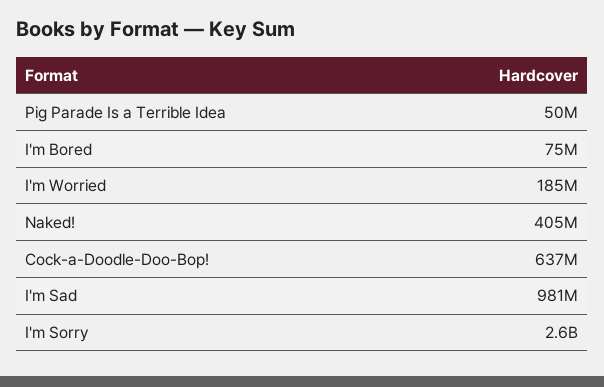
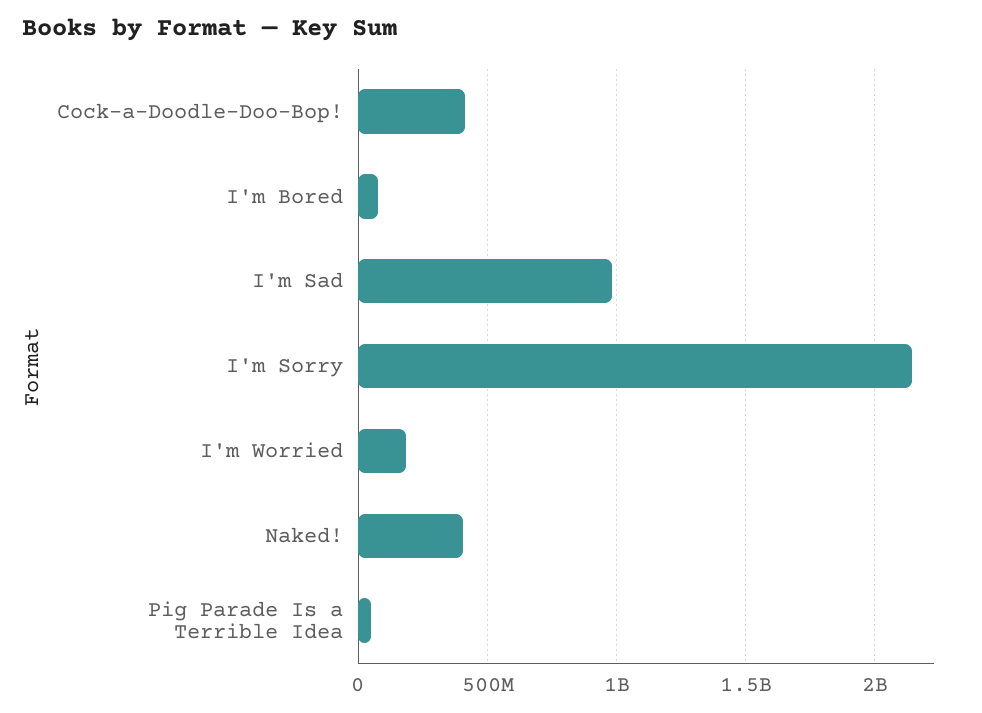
Cock-a-Doodle-Doo-Bop!: 637000000 -> 400000000
I'm Sorry: 2600000000 -> 2150000000

